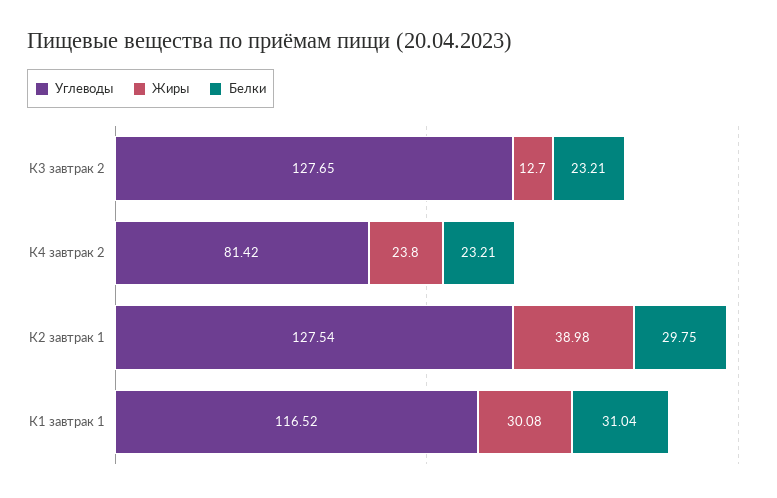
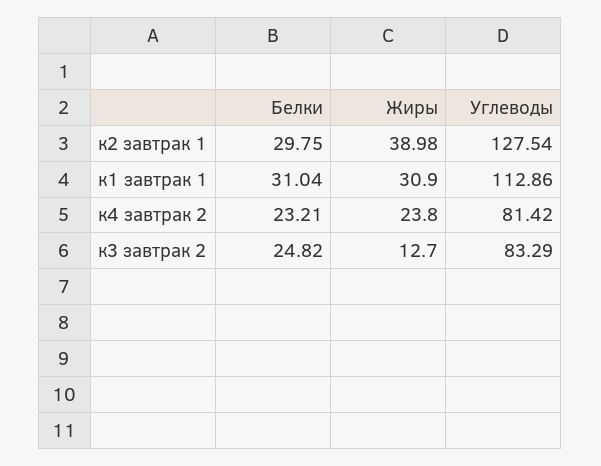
Углеводы, К3 завтрак 2: 127.65 -> 83.29
Белки, К3 завтрак 2: 23.21 -> 24.82
Углеводы, К1 завтрак 1: 116.52 -> 112.86
Жиры, К1 завтрак 1: 30.08 -> 30.9

